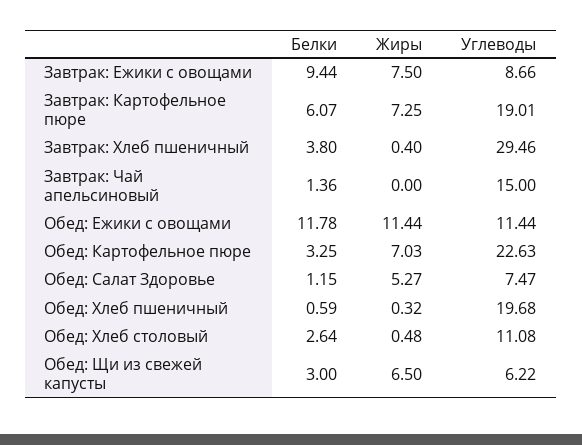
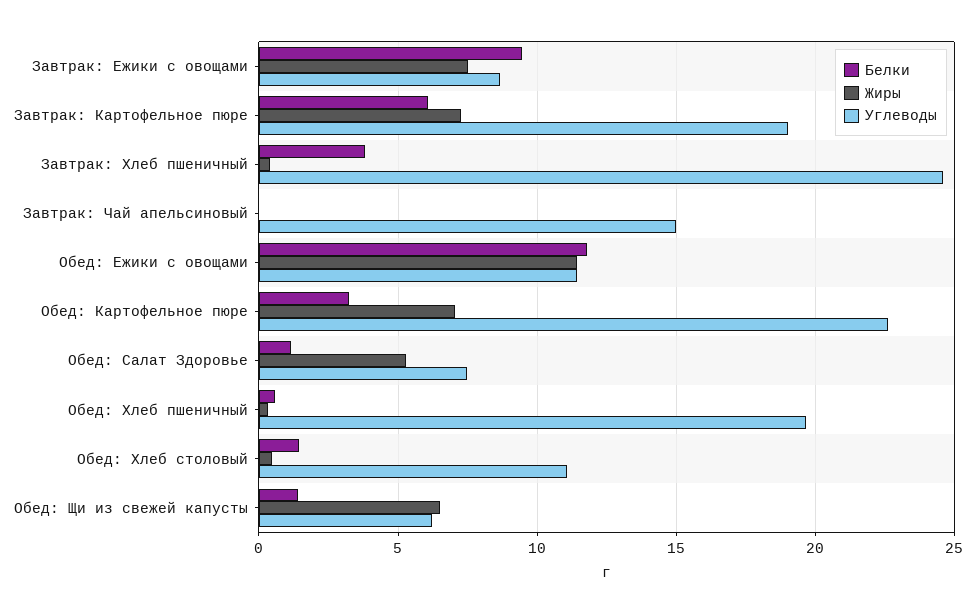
Углеводы, Завтрак: Хлеб пшеничный: 29.46 -> 24.5
Белки, Завтрак: Чай апельсиновый: 1.36 -> 0
Белки, Обед: Хлеб столовый: 2.64 -> 1.5
Белки, Обед: Щи из свежей капусты: 3 -> 1.5

